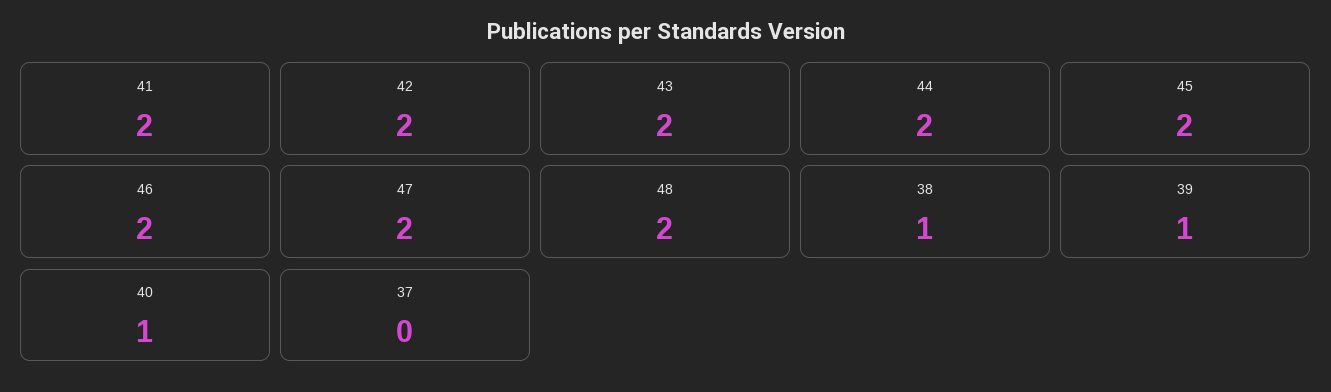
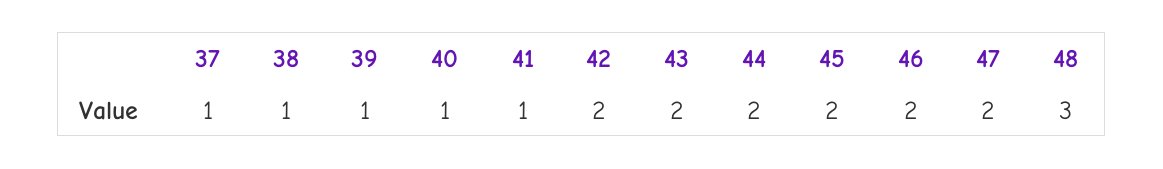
41: 2 -> 1
48: 2 -> 3
37: 0 -> 1

